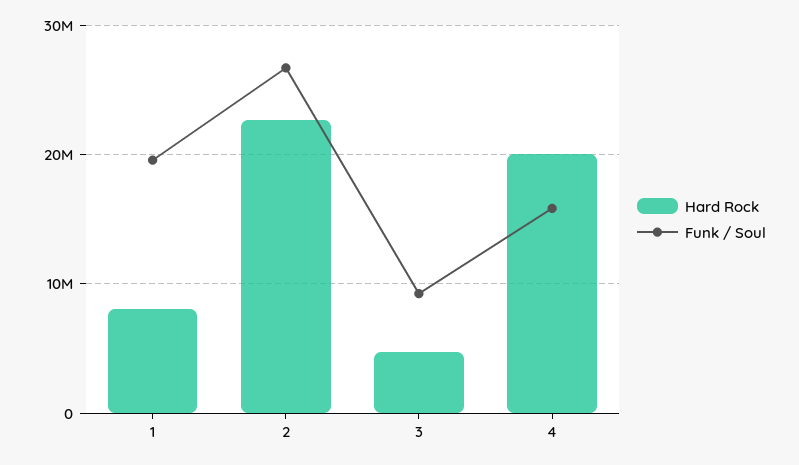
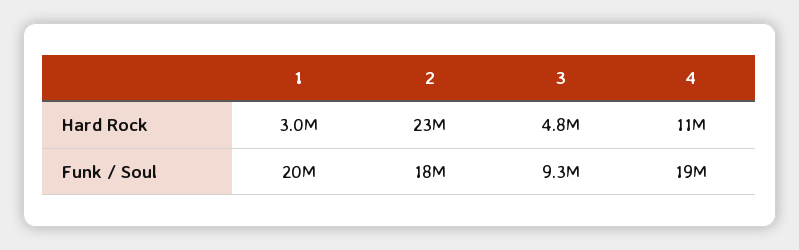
Hard Rock, 1: 8000000 -> 3000000
Funk / Soul, 2: 27000000 -> 18000000
Hard Rock, 4: 20000000 -> 11000000
Funk / Soul, 4: 16000000 -> 19000000

